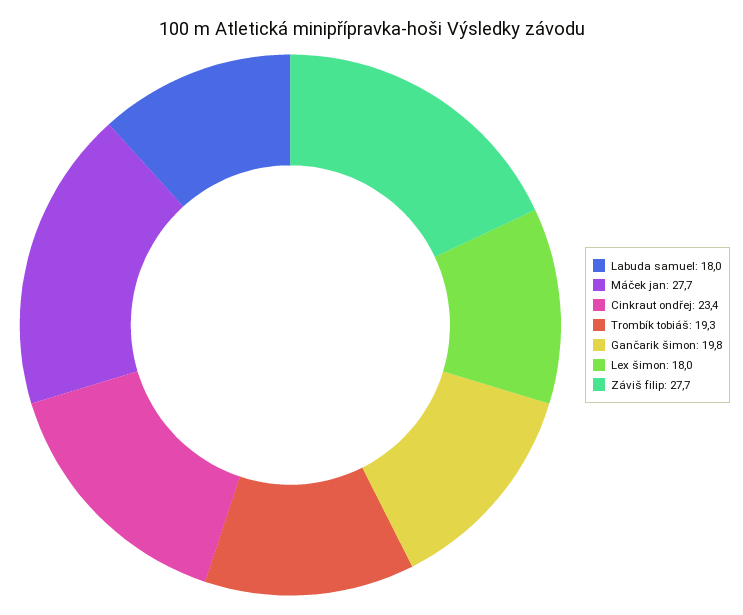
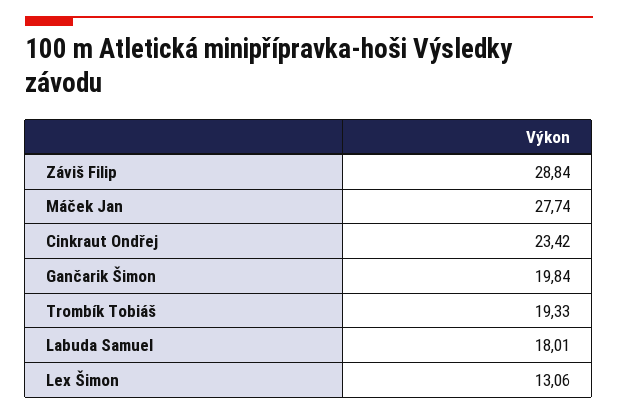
Lex šimon: 18 -> 13.06
Záviš filip: 27.7 -> 28.84

